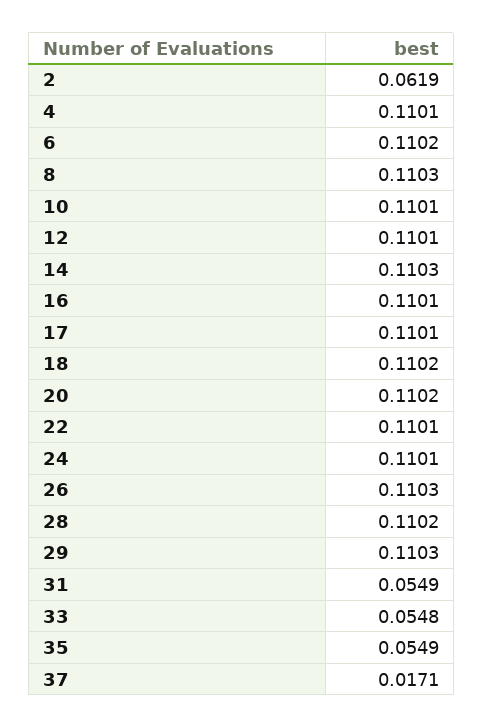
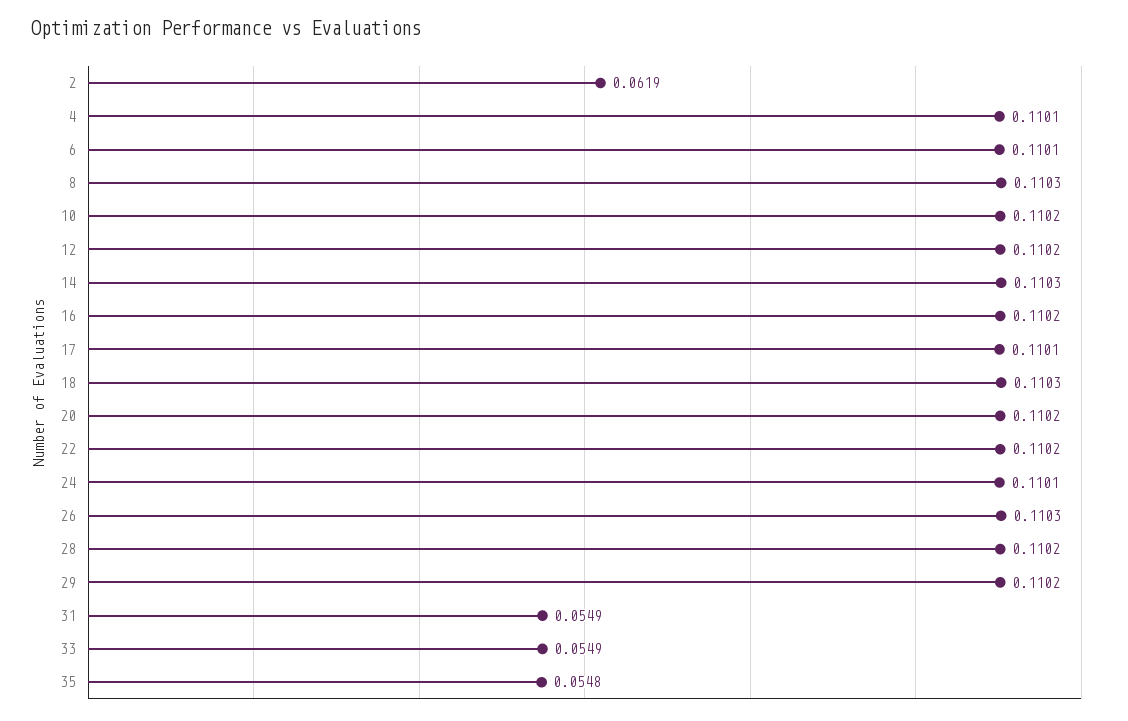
6: 0.1102 -> 0.1101
10: 0.1101 -> 0.1102
12: 0.1101 -> 0.1102
16: 0.1101 -> 0.1102
18: 0.1102 -> 0.1103
22: 0.1101 -> 0.1102
29: 0.1103 -> 0.1102
33: 0.0548 -> 0.0549
35: 0.0549 -> 0.0548
37: 0.0171 -> none

